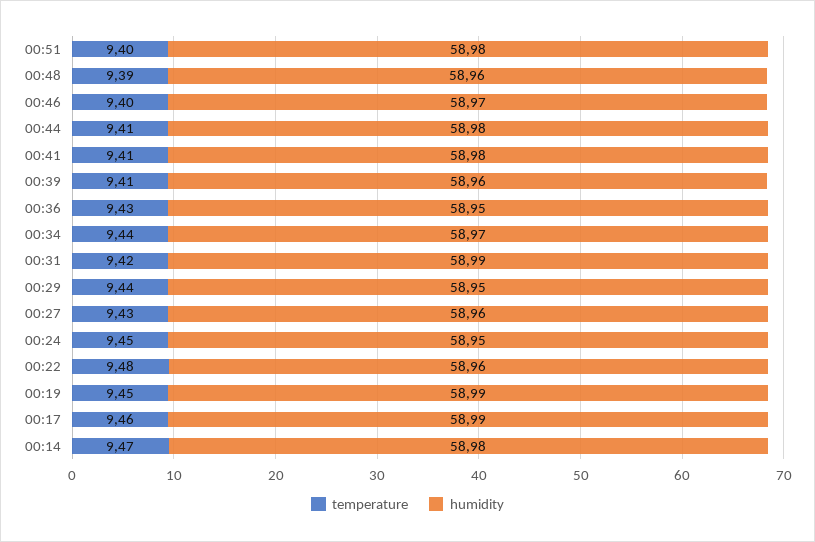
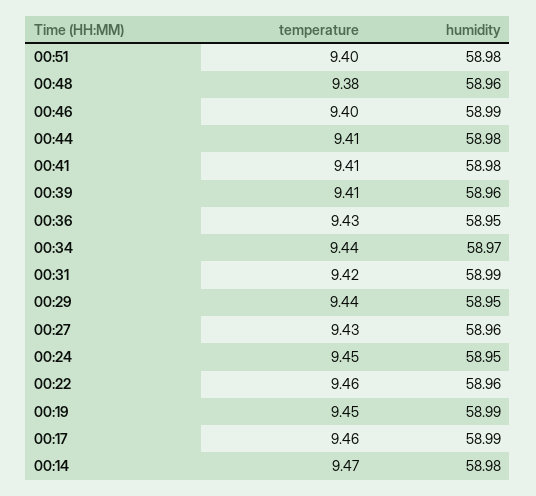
temperature, 00:48: 9.39 -> 9.38
humidity, 00:46: 58.97 -> 58.99
temperature, 00:22: 9.48 -> 9.46

